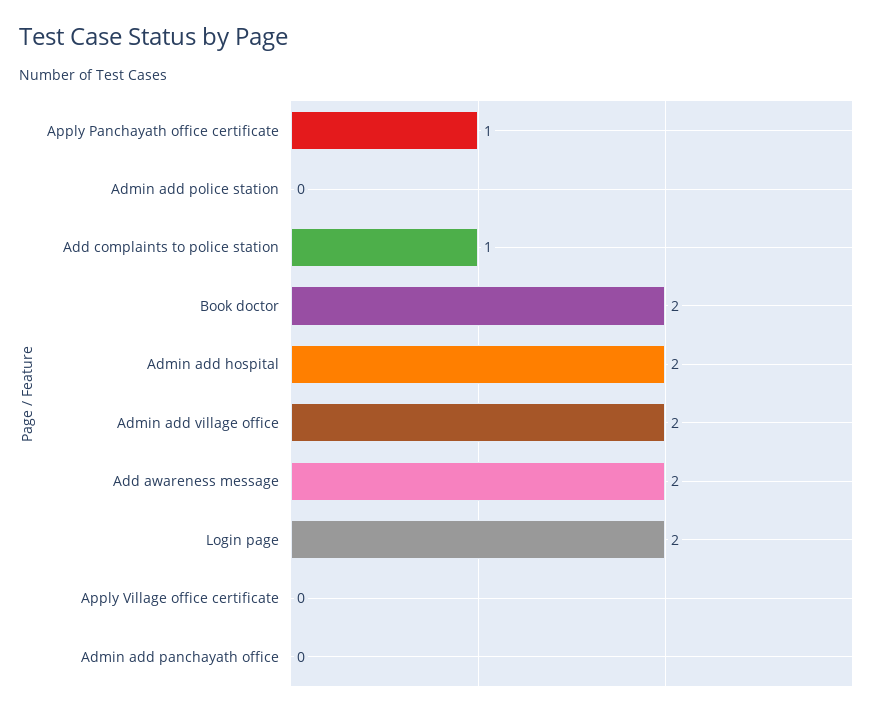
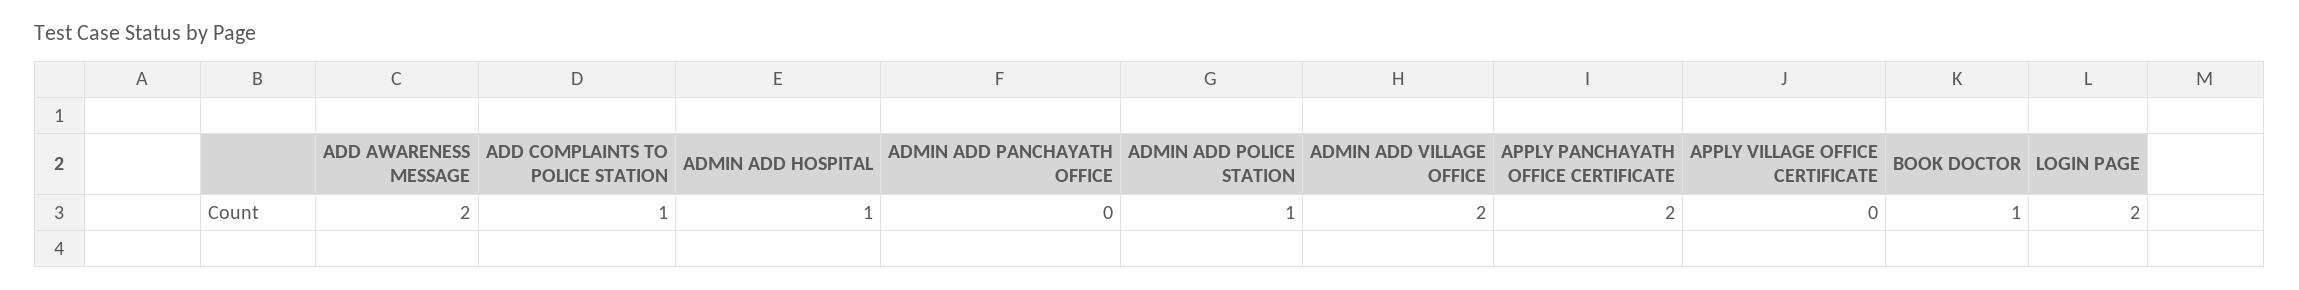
Apply Panchayath office certificate: 1 -> 2
Admin add police station: 0 -> 1
Book doctor: 2 -> 1
Admin add hospital: 2 -> 1

